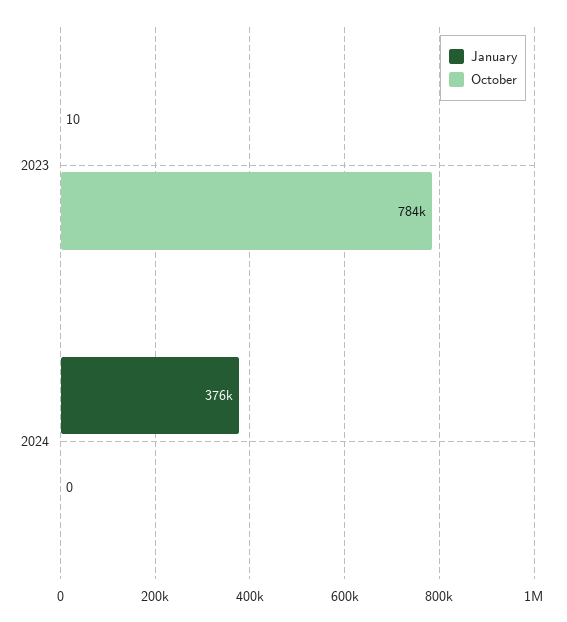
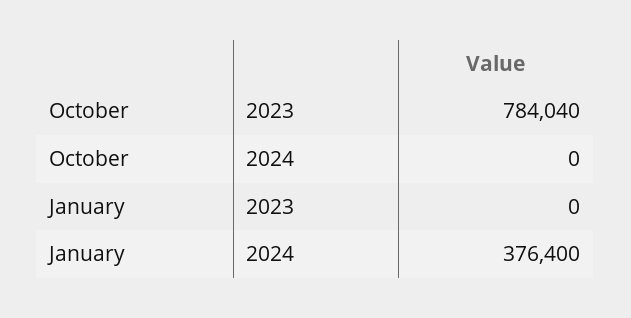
January, 2023: 10 -> 0

